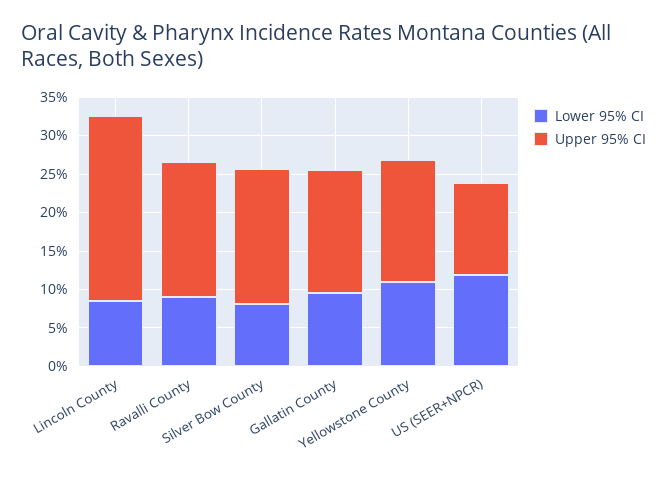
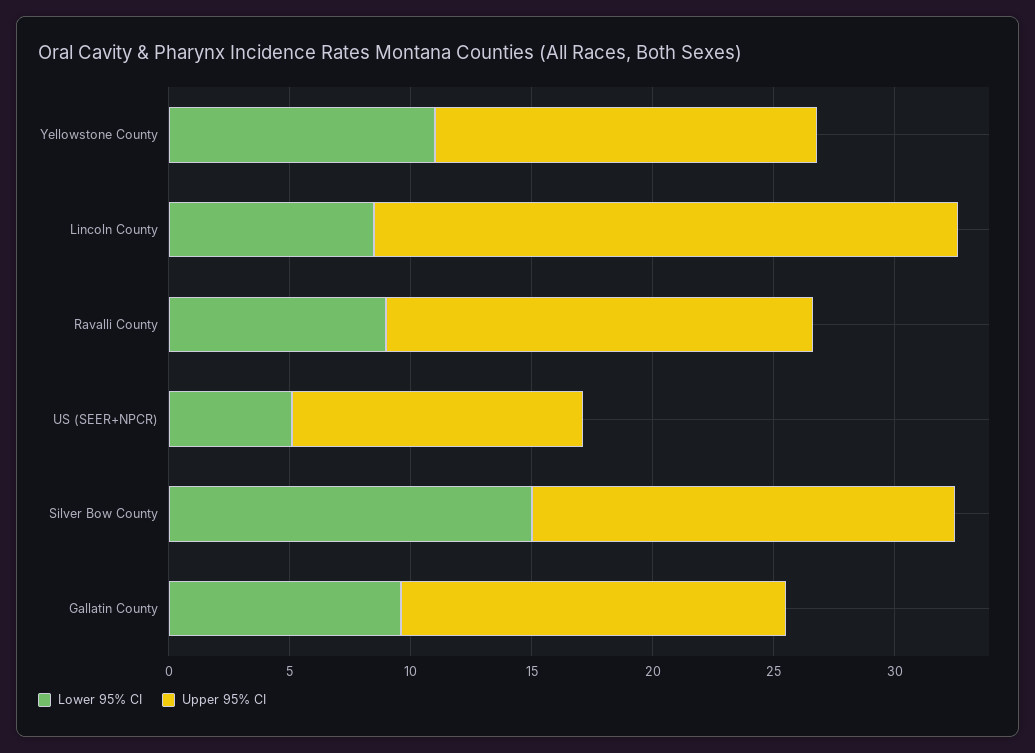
Lower 95% CI, Silver Bow County: 7.5 -> 15
Lower 95% CI, US (SEER+NPCR): 12.5 -> 5

